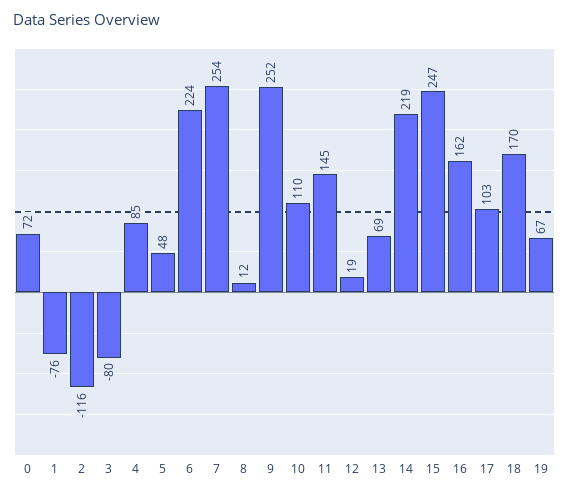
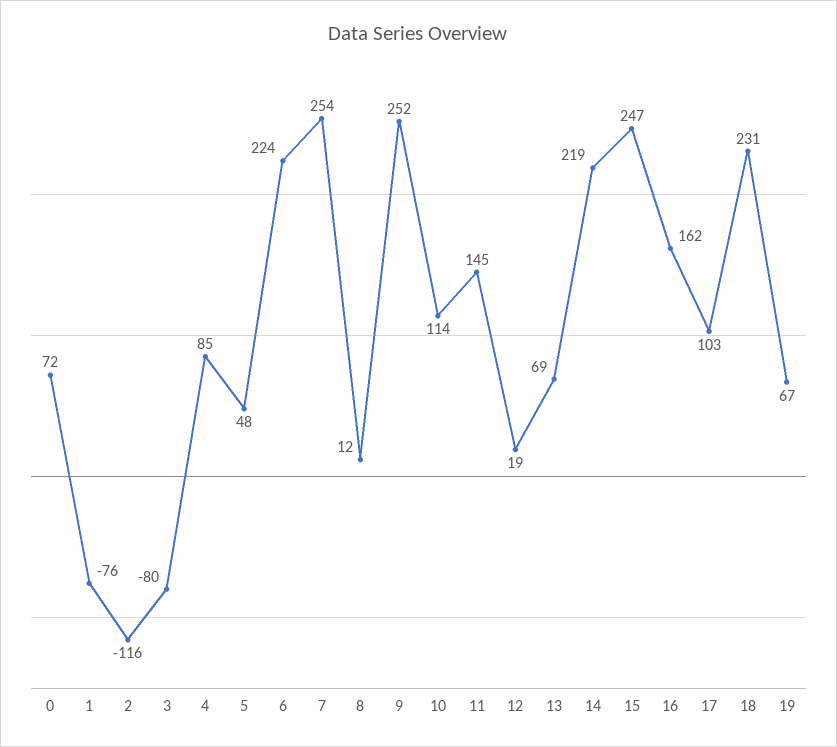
10: 110 -> 114
18: 170 -> 231

